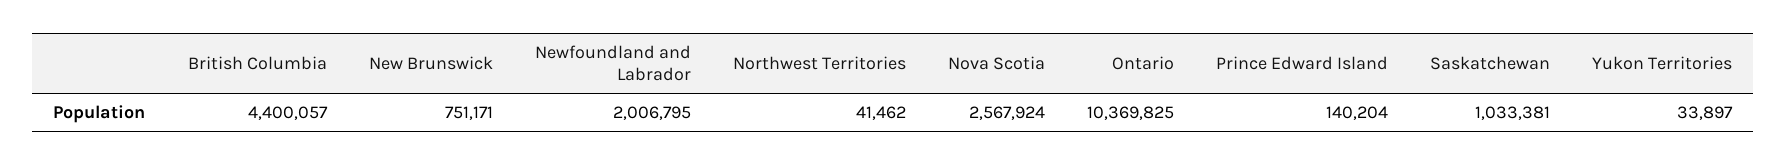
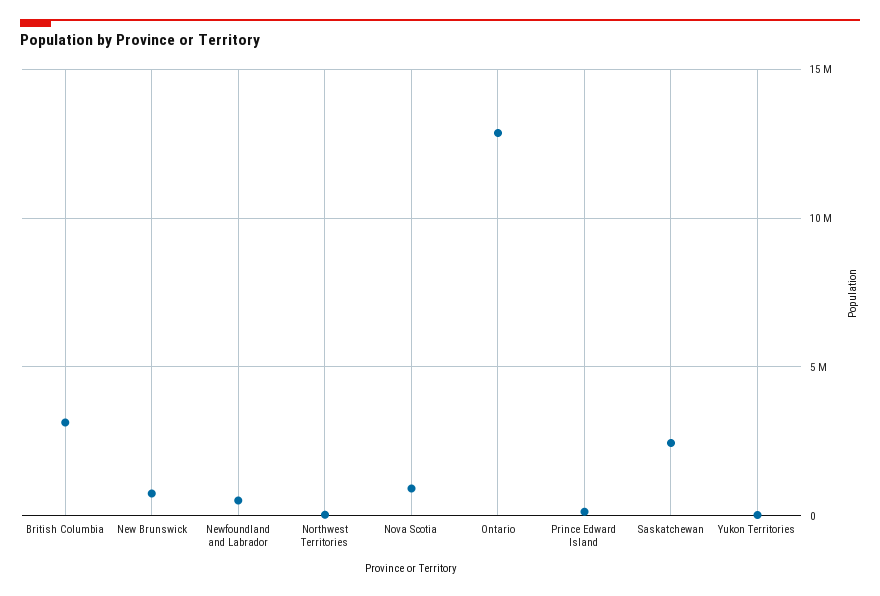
British Columbia: 4400057 -> 3000000
Newfoundland and Labrador: 2006795 -> 500000
Nova Scotia: 2567924 -> 1000000
Ontario: 10369825 -> 13000000
Saskatchewan: 1033381 -> 2500000

